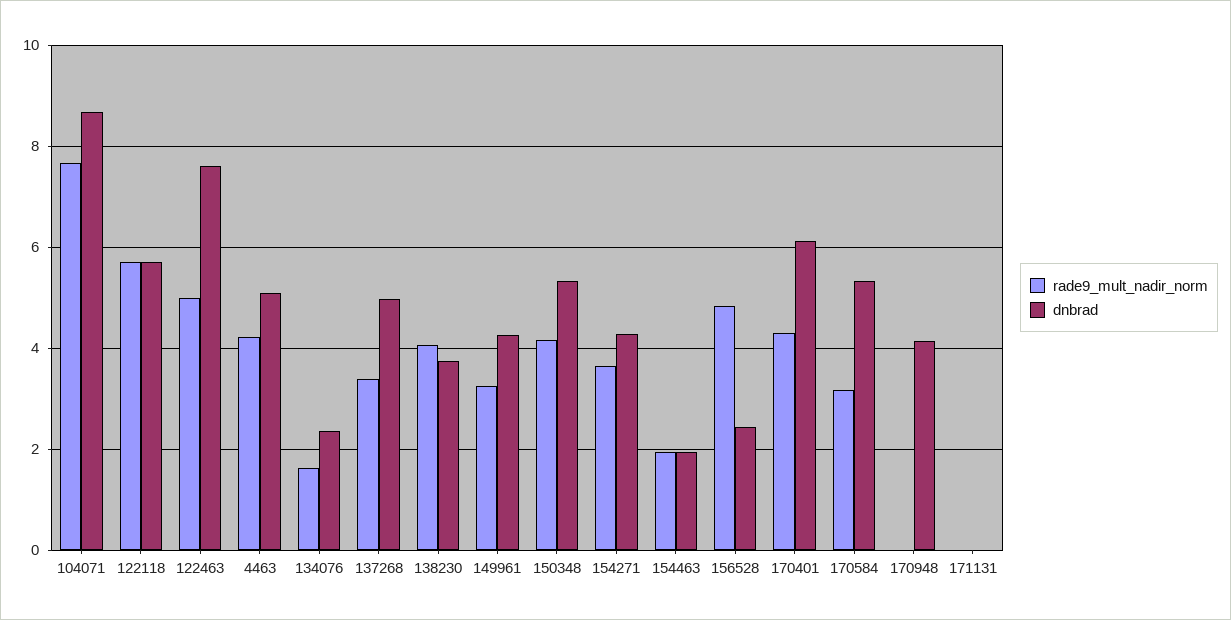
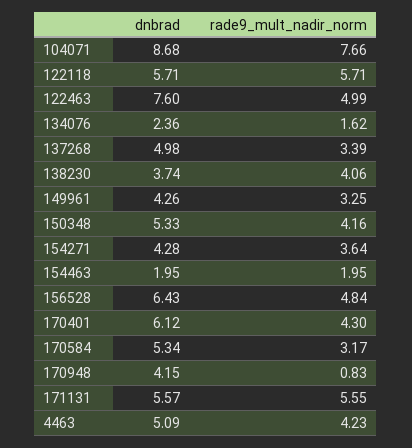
dnbrad, 156528: 2.4 -> 6.43
rade9_mult_nadir_norm, 170948: 0 -> 0.83
rade9_mult_nadir_norm, 171131: 0 -> 5.55
dnbrad, 171131: 0 -> 5.57

